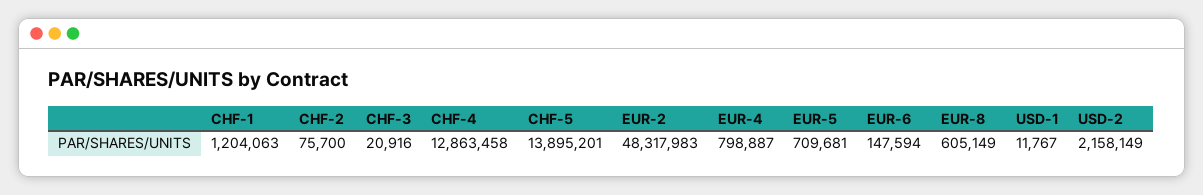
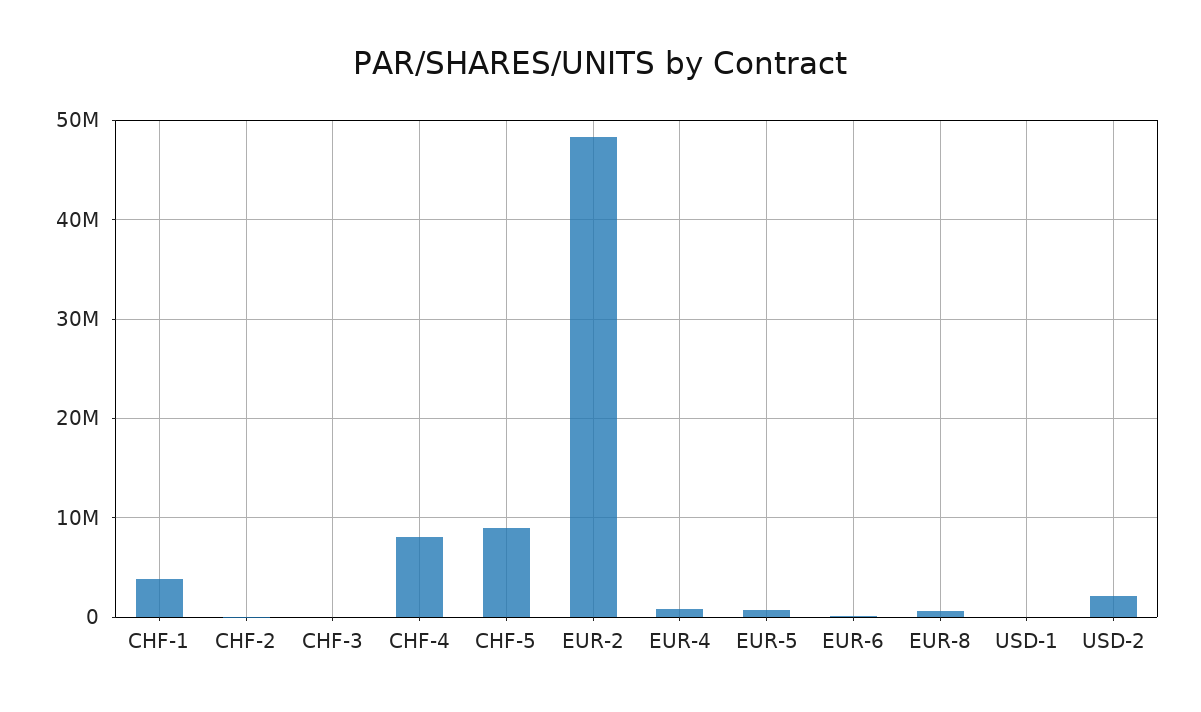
CHF-1: 1204063 -> 4000000
CHF-4: 12863458 -> 8000000
CHF-5: 13895201 -> 9000000

